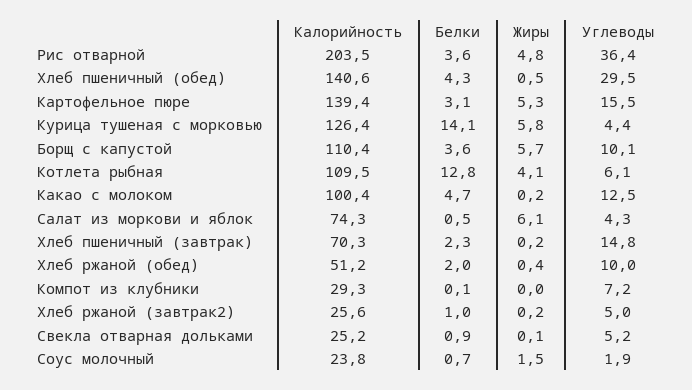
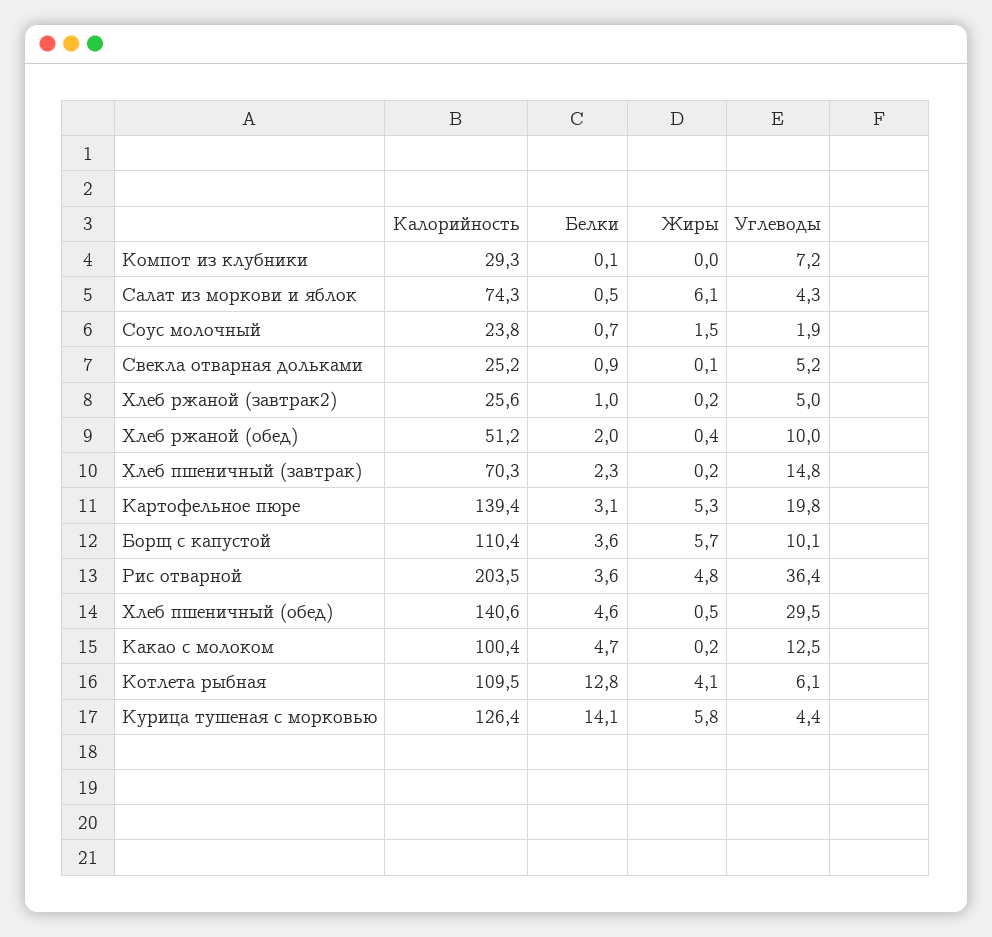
Белки, Хлеб пшеничный (обед): 4.3 -> 4.6
Углеводы, Картофельное пюре: 15.5 -> 19.8

